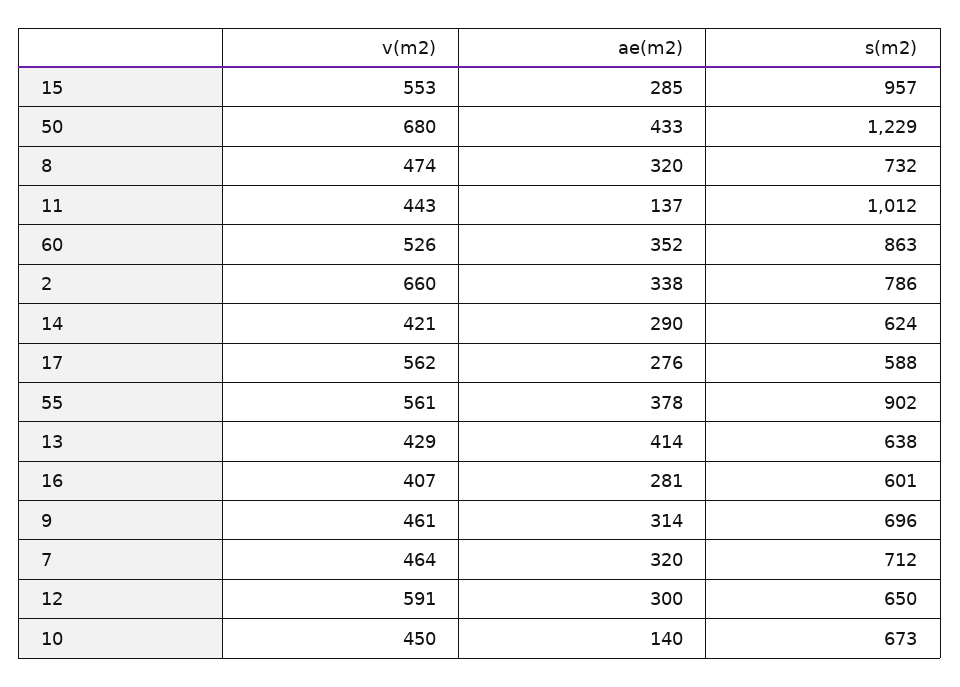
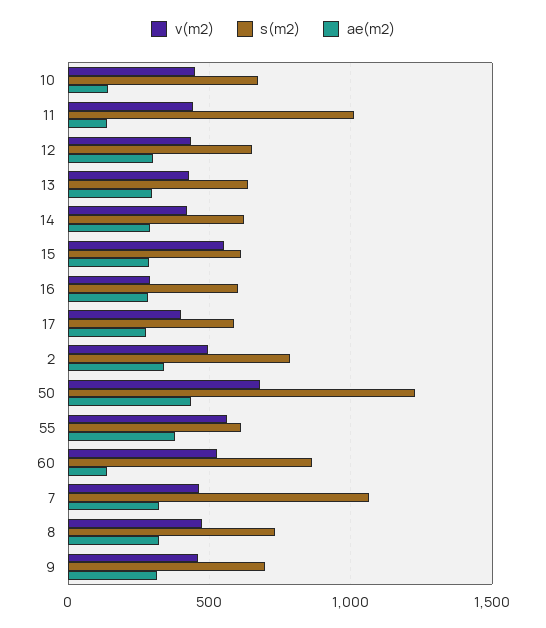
s(m2), 15: 957 -> 600
ae(m2), 60: 352 -> 150
v(m2), 2: 660 -> 500
v(m2), 17: 562 -> 400
s(m2), 55: 902 -> 600
ae(m2), 13: 414 -> 300
v(m2), 16: 407 -> 300
s(m2), 7: 712 -> 1050
v(m2), 12: 591 -> 450

